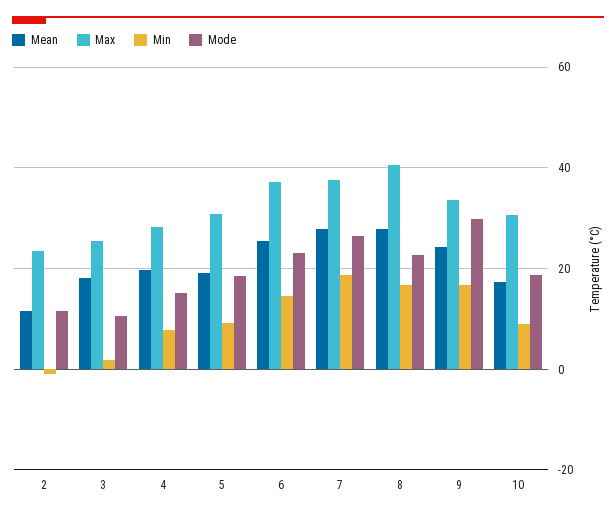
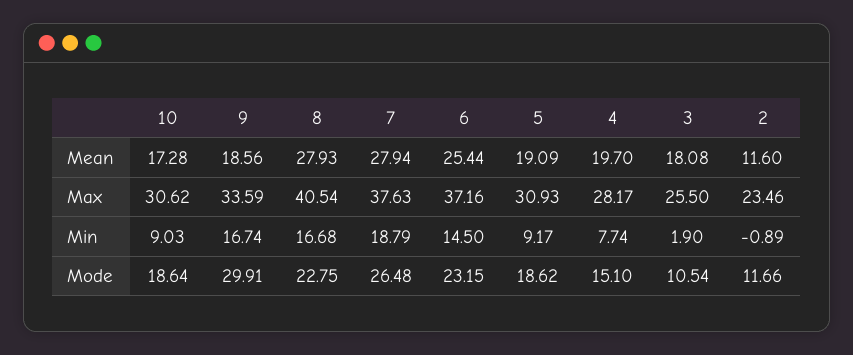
Mean, 9: 24 -> 18.56

